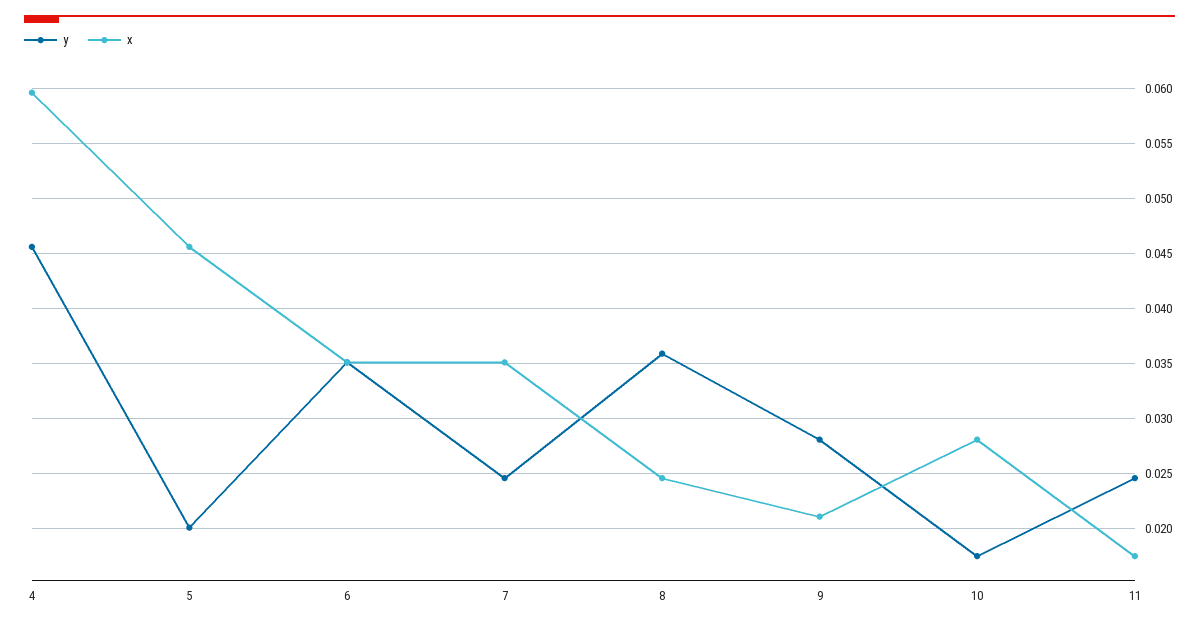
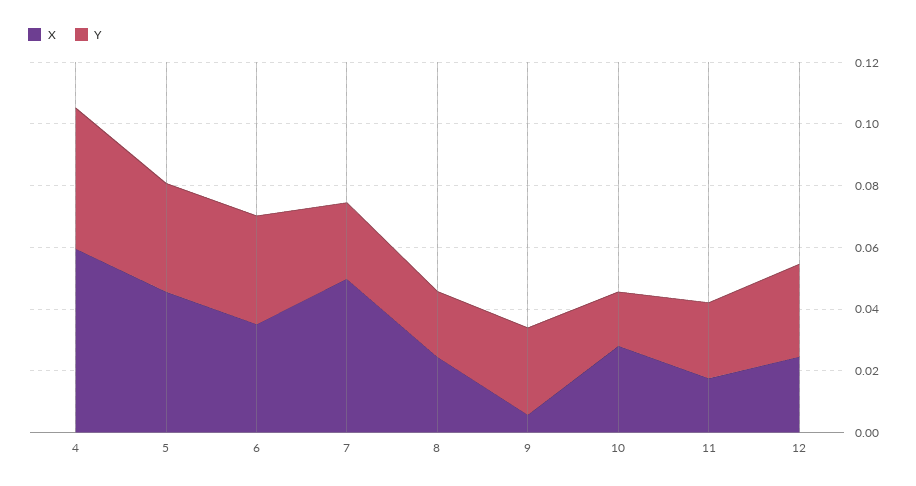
y, 5: 0.02 -> 0.035
x, 7: 0.035 -> 0.05
y, 8: 0.036 -> 0.02
x, 9: 0.021 -> 0.005
x, 12: none -> 0.025
y, 12: none -> 0.03

